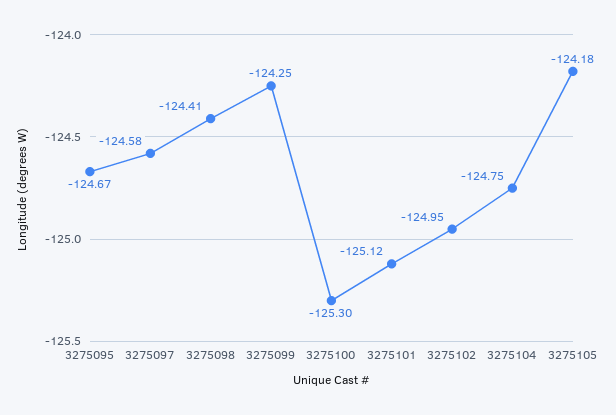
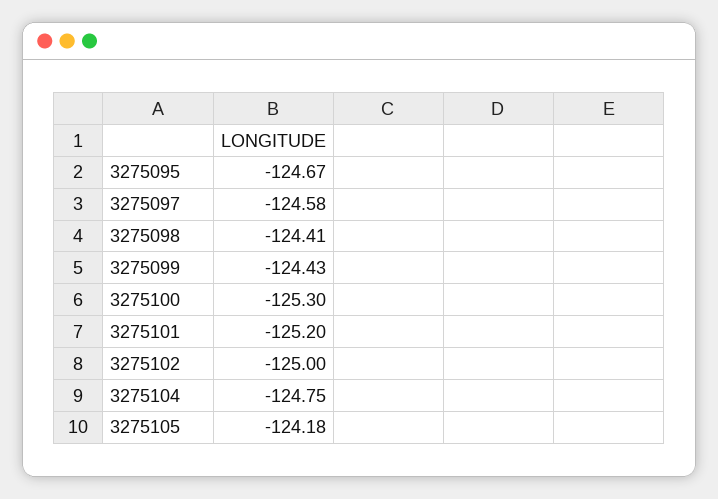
3275099: -124.25 -> -124.43
3275101: -125.12 -> -125.2
3275102: -124.95 -> -125

